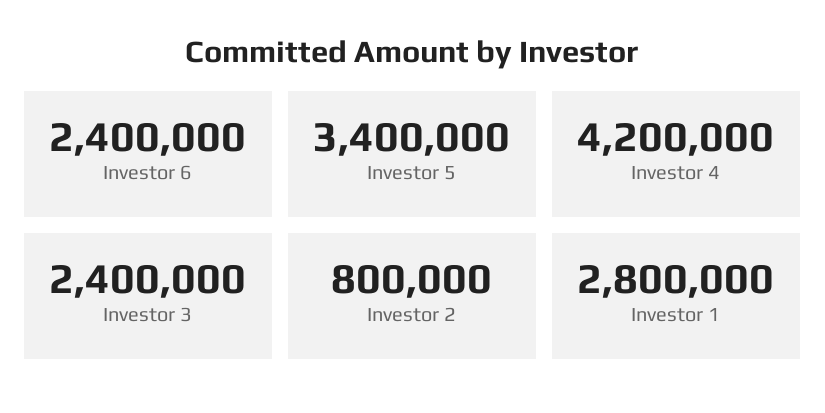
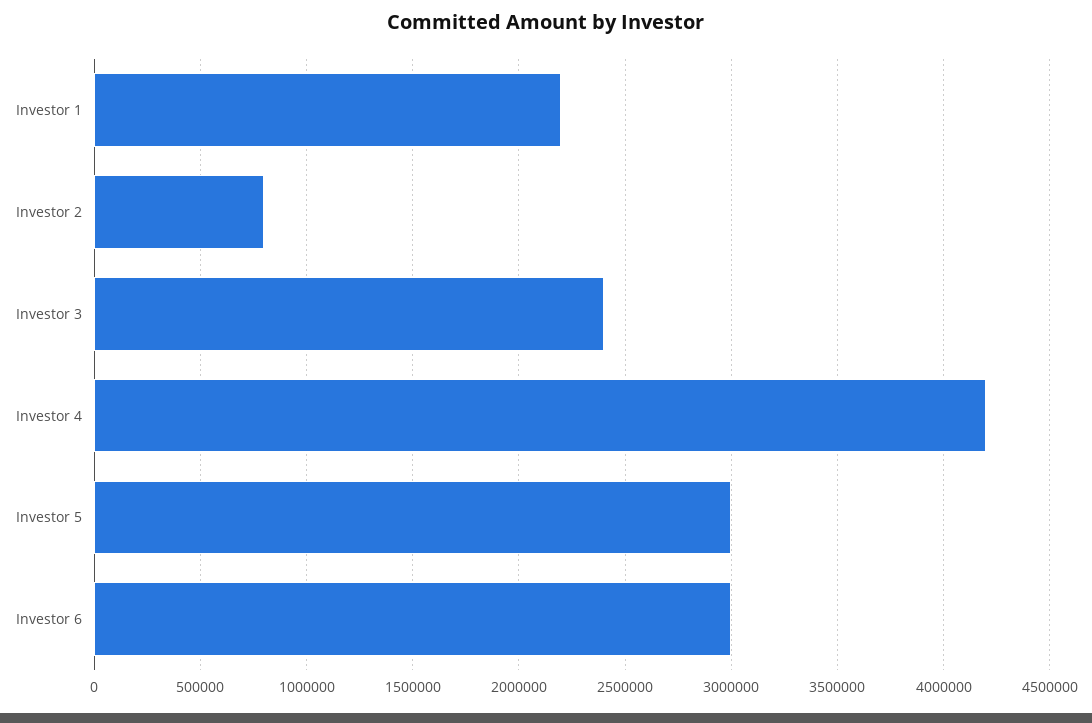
Investor 6: 2400000 -> 3000000
Investor 5: 3400000 -> 3000000
Investor 1: 2800000 -> 2200000

